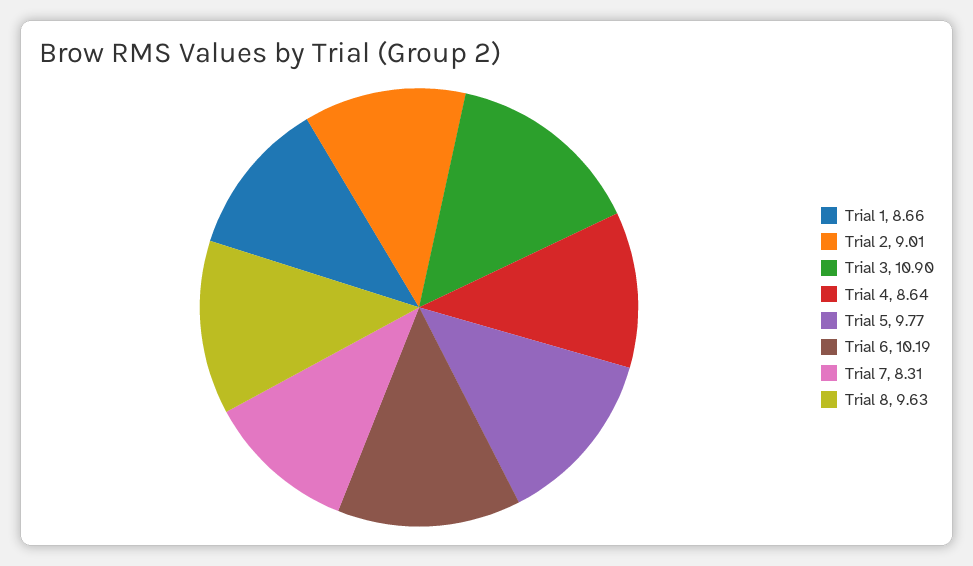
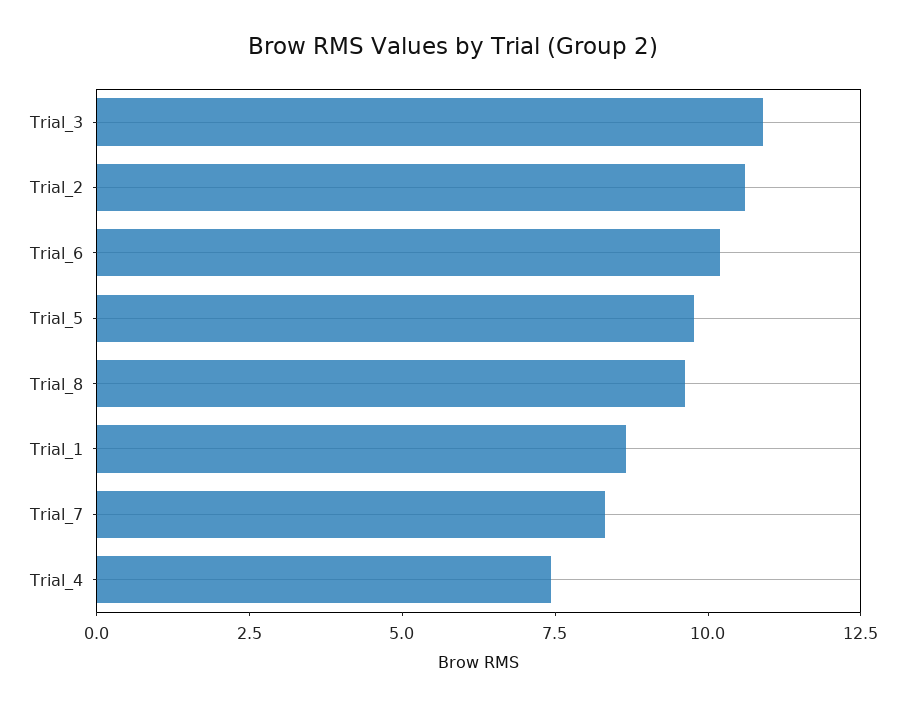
Trial 2: 9.01 -> 10.5
Trial 4: 8.64 -> 7.5

